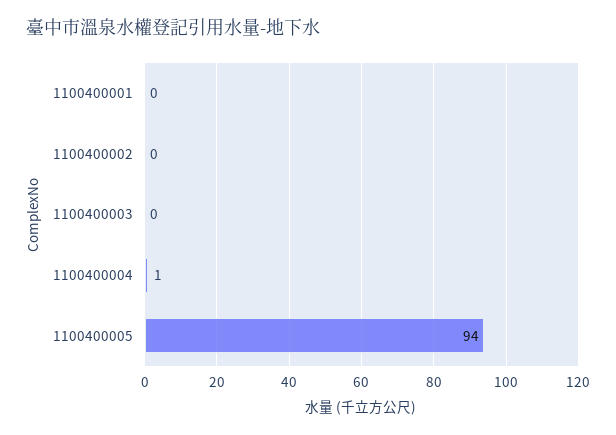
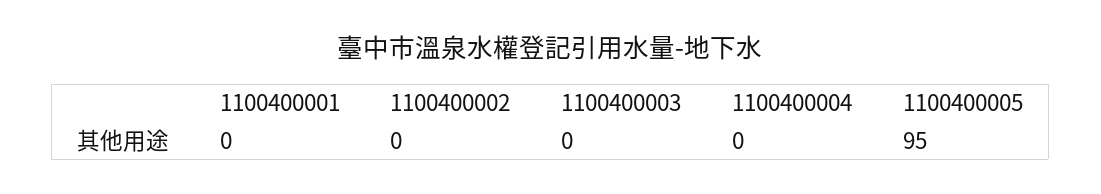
1100400004: 1 -> 0
1100400005: 94 -> 95

